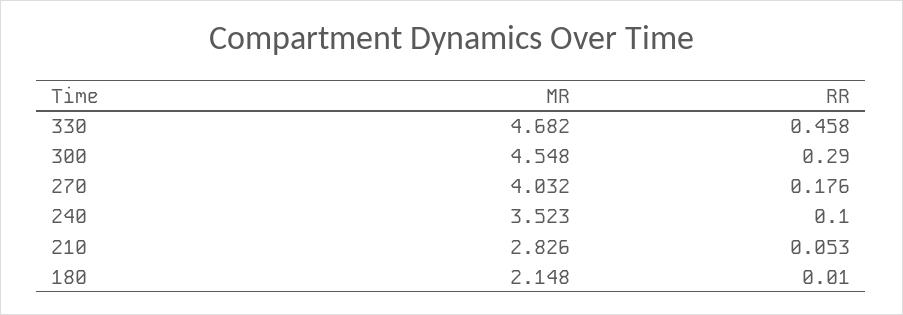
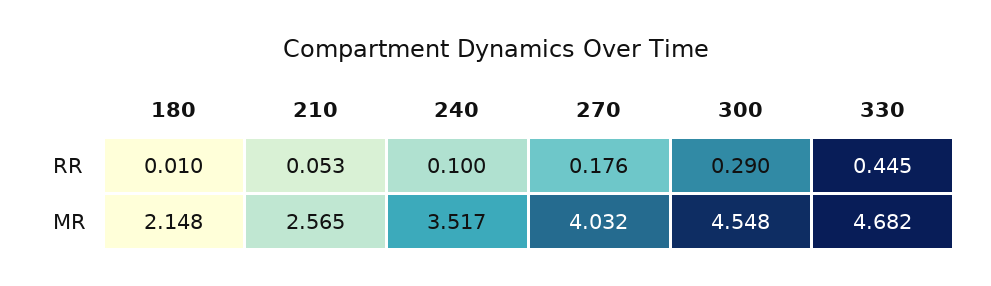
RR, 330: 0.458 -> 0.445
MR, 240: 3.523 -> 3.517
MR, 210: 2.826 -> 2.565

